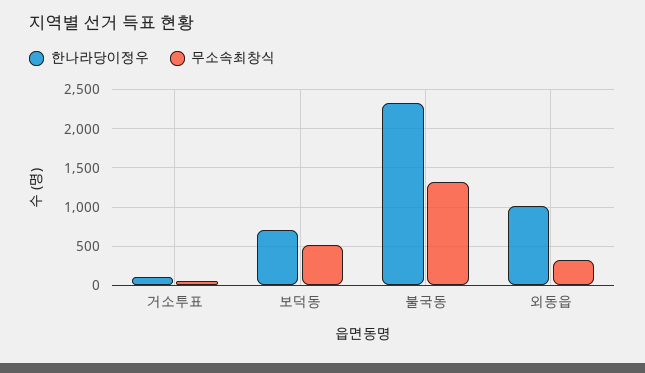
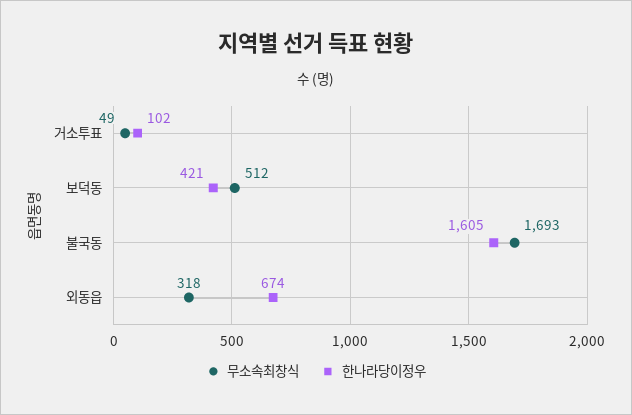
한나라당이정우, 보덕동: 700 -> 421
한나라당이정우, 불국동: 2300 -> 1605
무소속최창식, 불국동: 1300 -> 1693
한나라당이정우, 외동읍: 1000 -> 674

